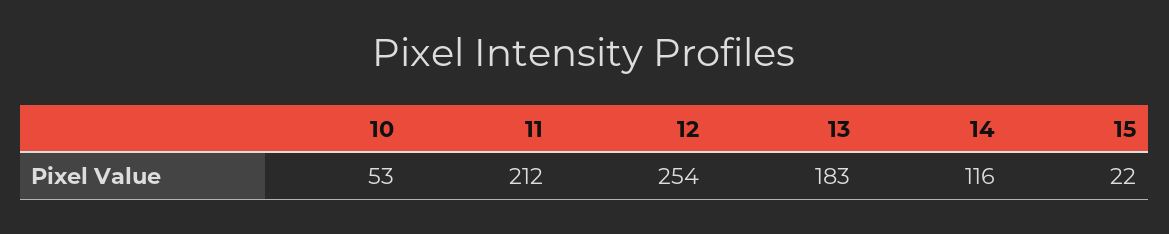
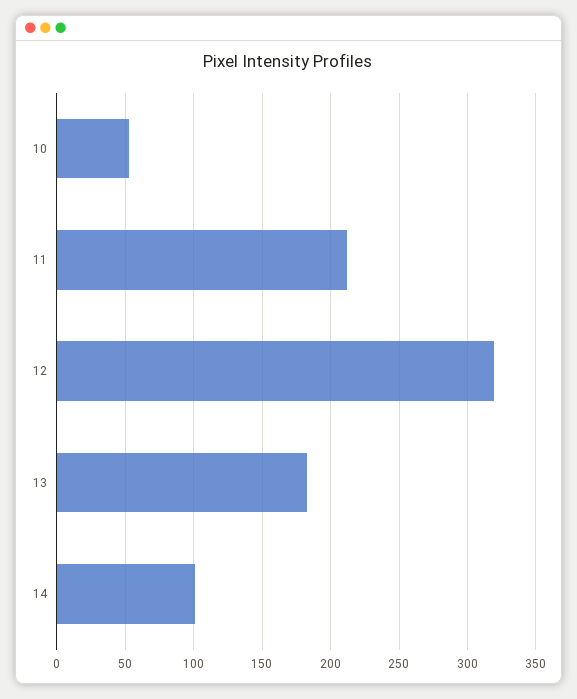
12: 254 -> 320
14: 116 -> 100
15: 22 -> none

